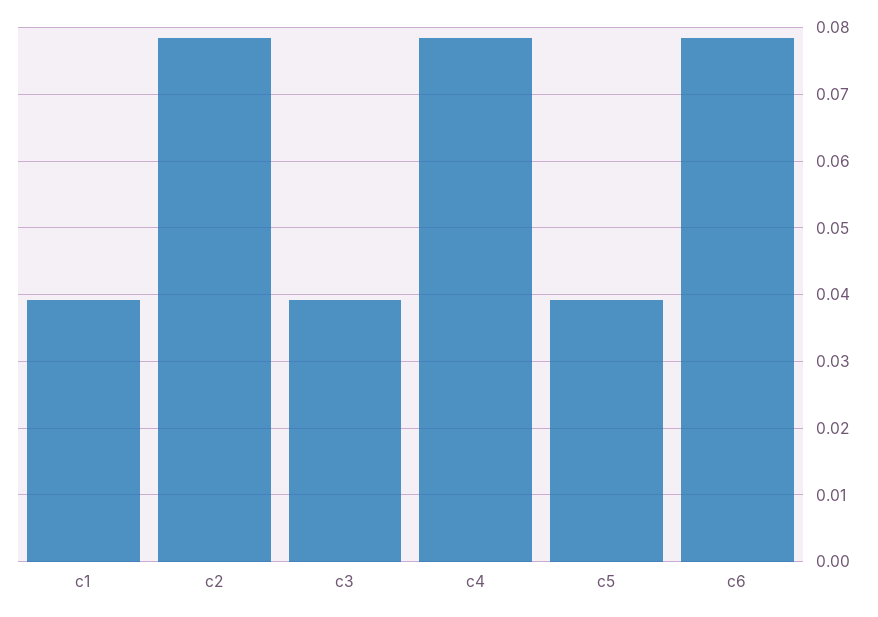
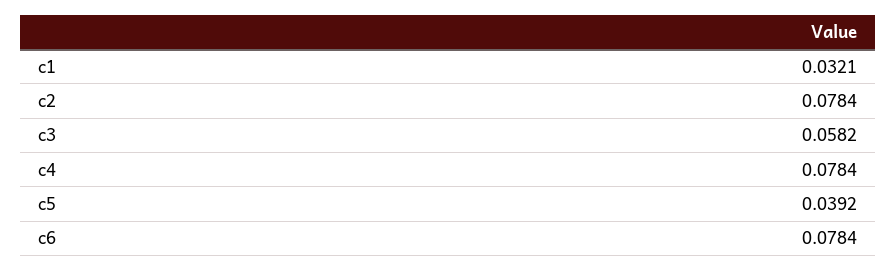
c1: 0.039 -> 0.0321
c3: 0.039 -> 0.0582

